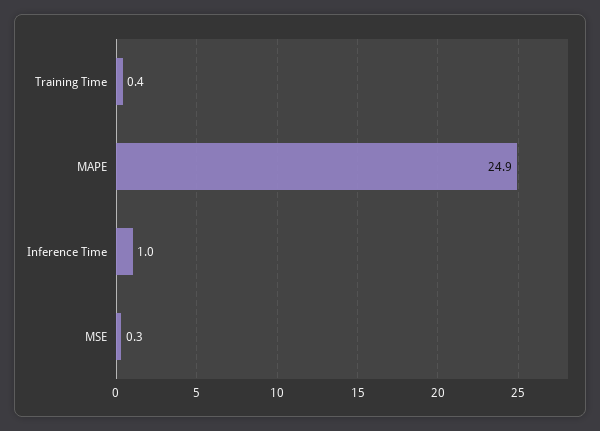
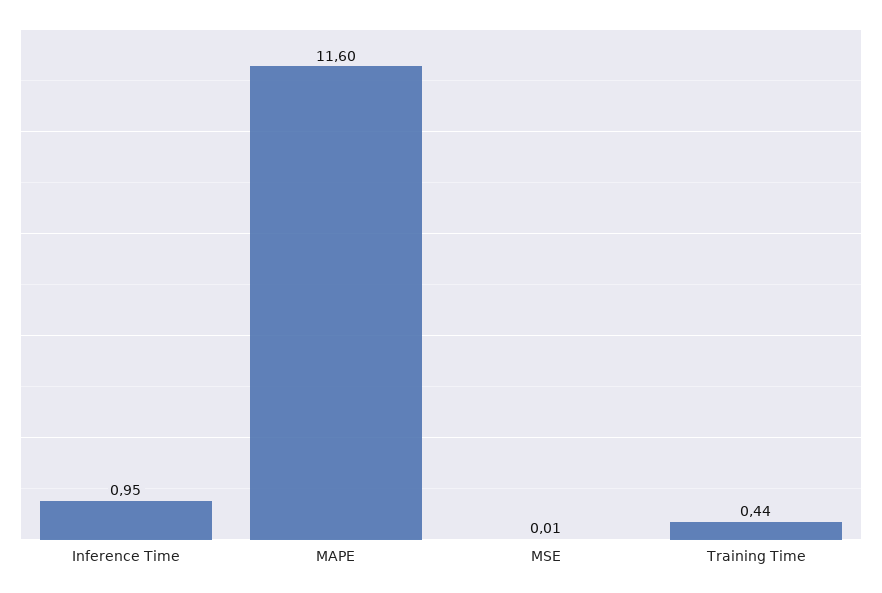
MAPE: 24.9 -> 11.6
MSE: 0.3 -> 0.01

